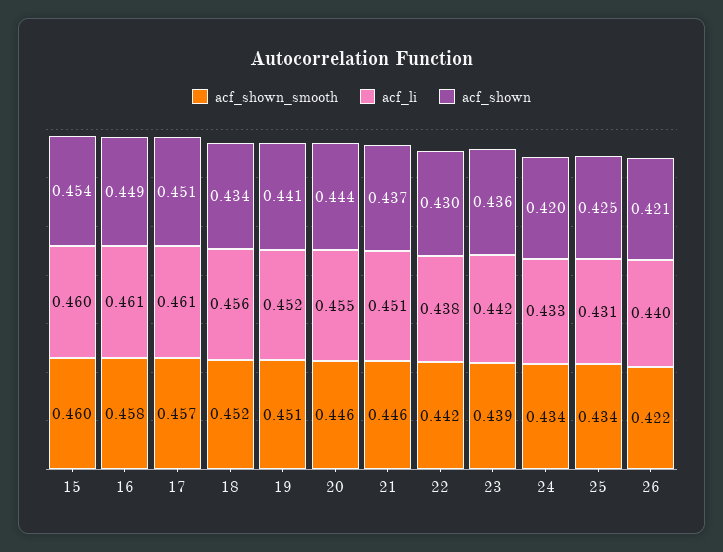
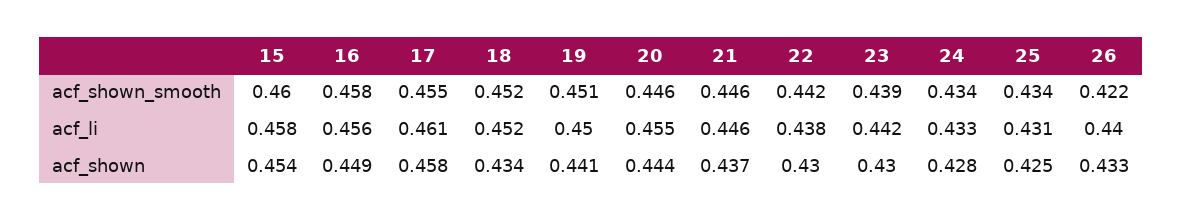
acf_li, 15: 0.46 -> 0.458
acf_li, 16: 0.461 -> 0.456
acf_shown_smooth, 17: 0.457 -> 0.455
acf_shown, 17: 0.451 -> 0.458
acf_li, 18: 0.456 -> 0.452
acf_li, 19: 0.452 -> 0.45
acf_li, 21: 0.451 -> 0.446
acf_shown, 23: 0.436 -> 0.43
acf_shown, 24: 0.42 -> 0.428
acf_shown, 26: 0.421 -> 0.433

